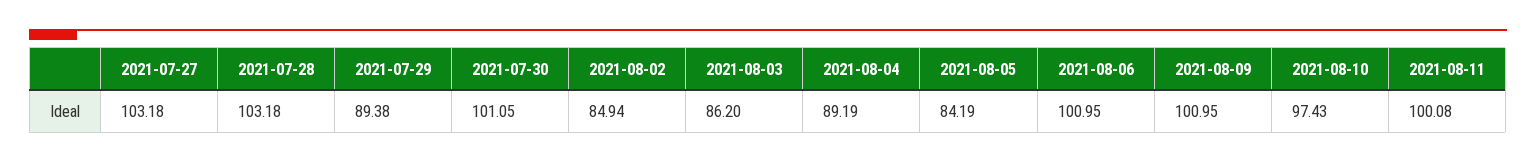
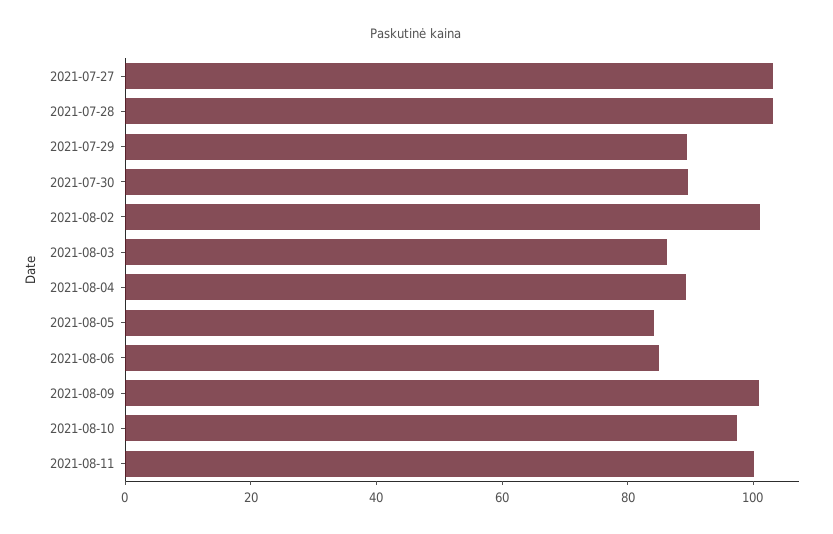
2021-07-30: 101.05 -> 90
2021-08-02: 84.94 -> 100
2021-08-06: 100.95 -> 85

